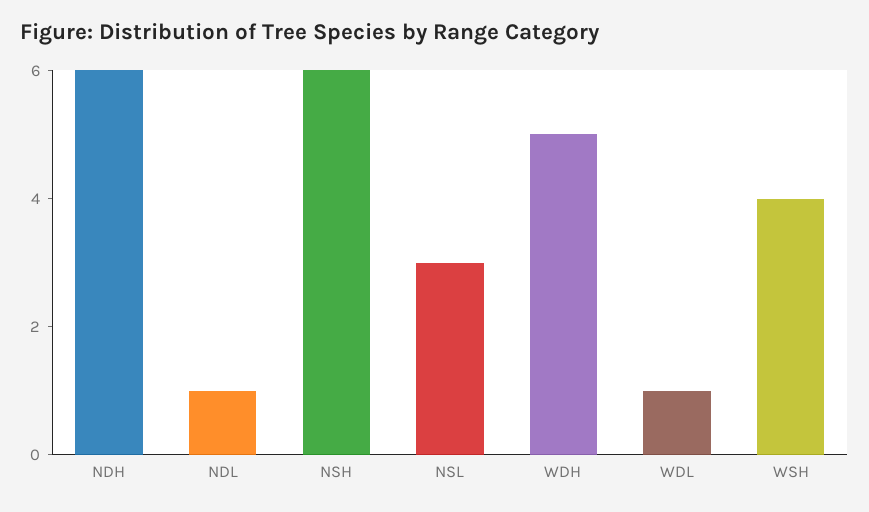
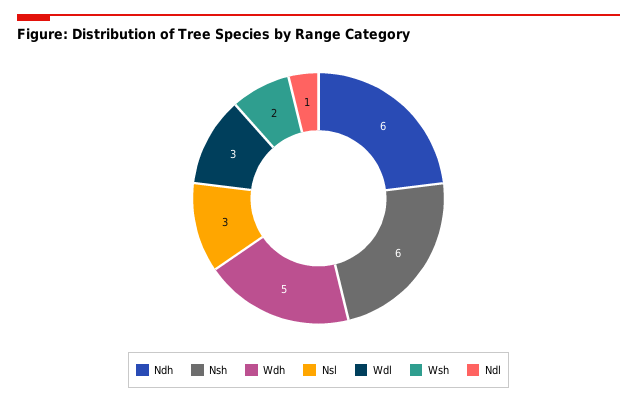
WDL: 1 -> 3
WSH: 4 -> 2

